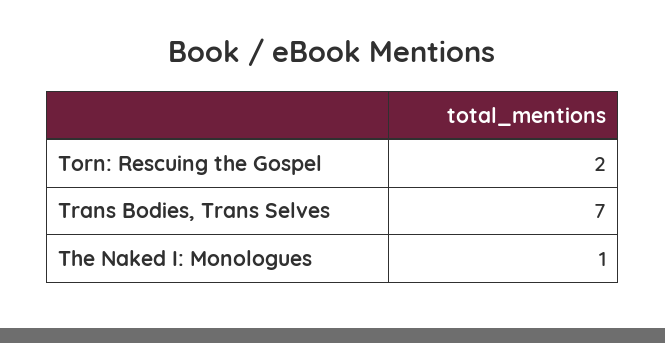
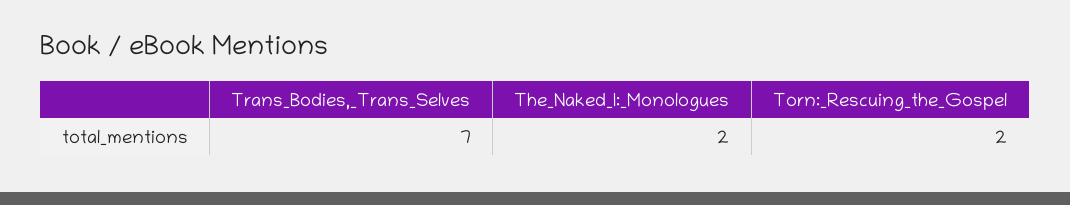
The Naked I: Monologues: 1 -> 2

